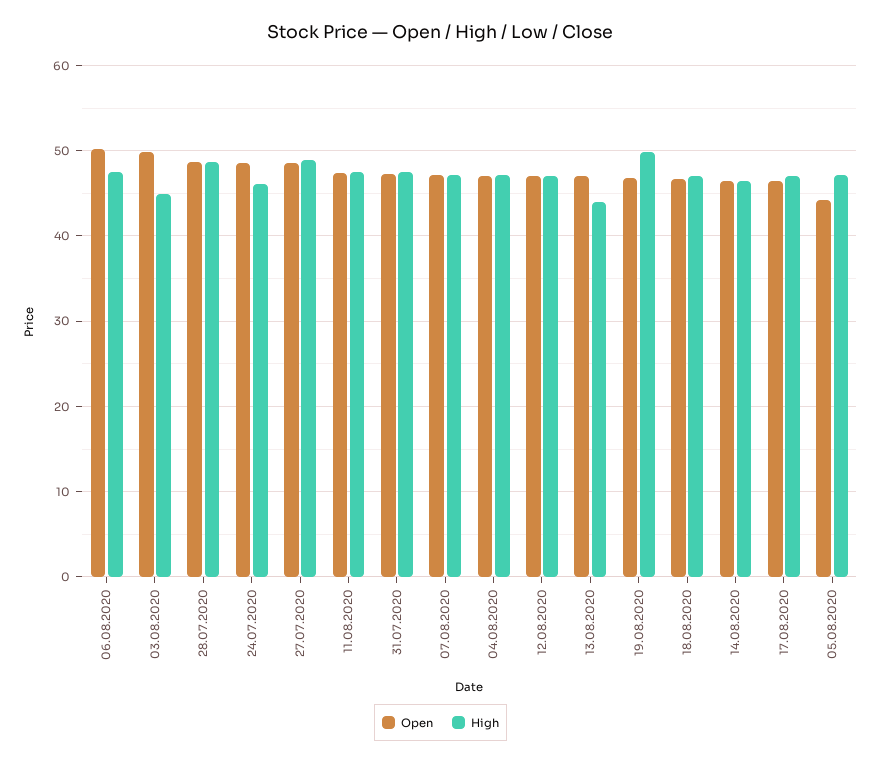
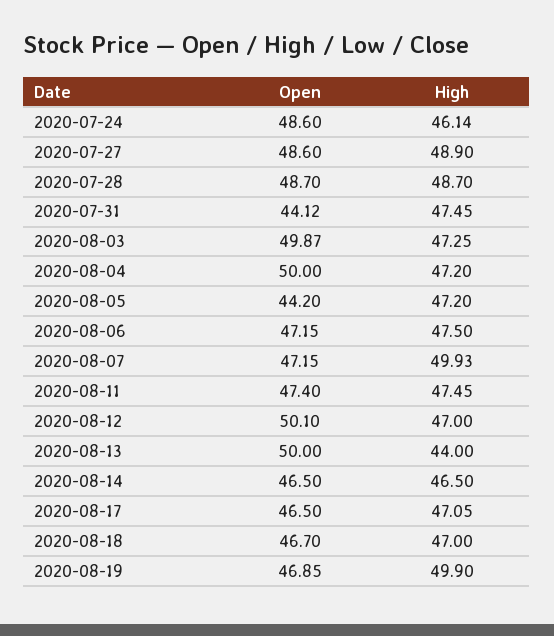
Open, 06.08.2020: 50 -> 47.15
High, 03.08.2020: 45 -> 47.25
Open, 31.07.2020: 47 -> 44.12
High, 07.08.2020: 47 -> 49.93
Open, 04.08.2020: 47 -> 50
Open, 12.08.2020: 47 -> 50.1
Open, 13.08.2020: 47 -> 50

